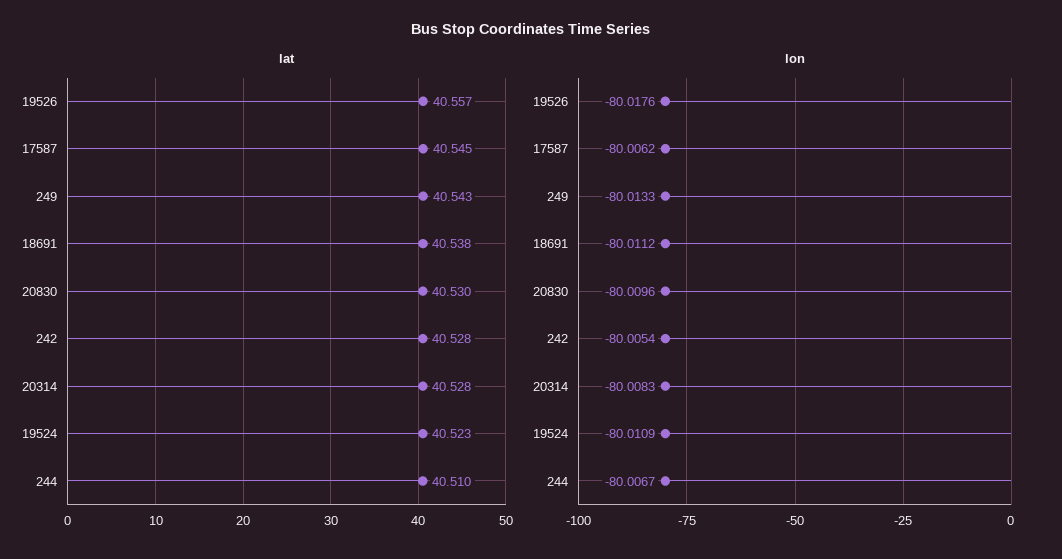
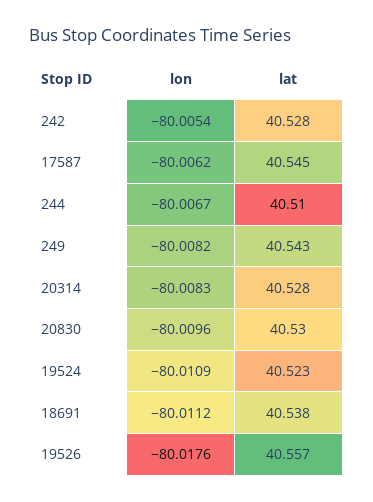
lon, 249: -80.0133 -> -80.0082

